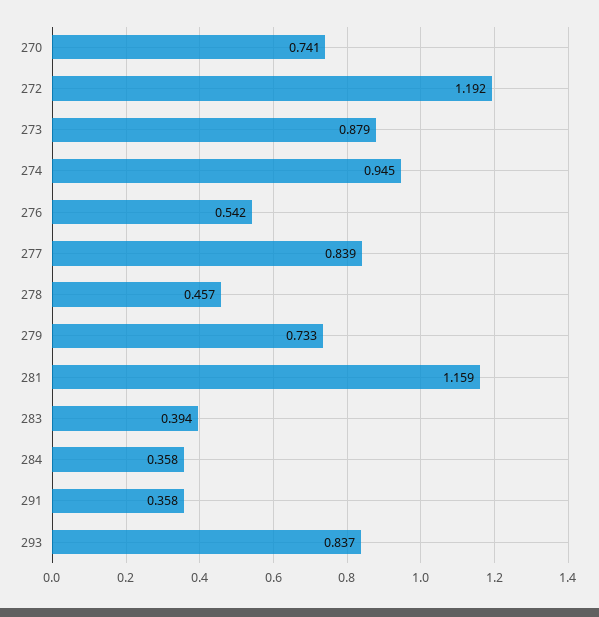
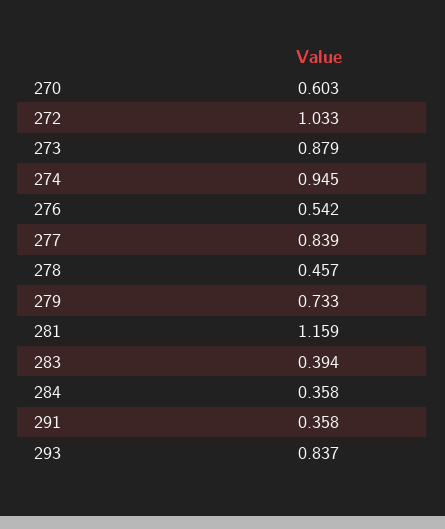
270: 0.741 -> 0.603
272: 1.192 -> 1.033

